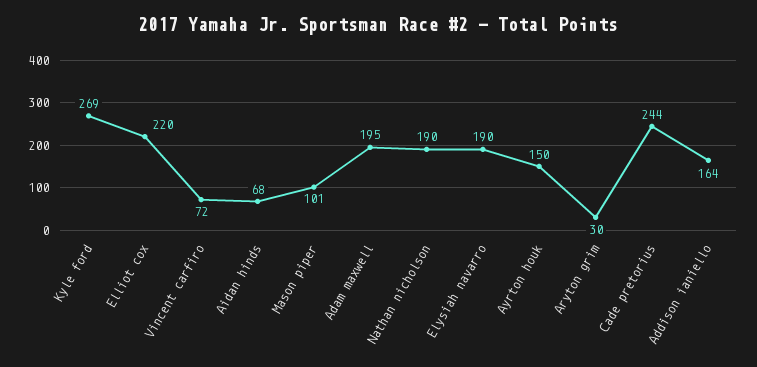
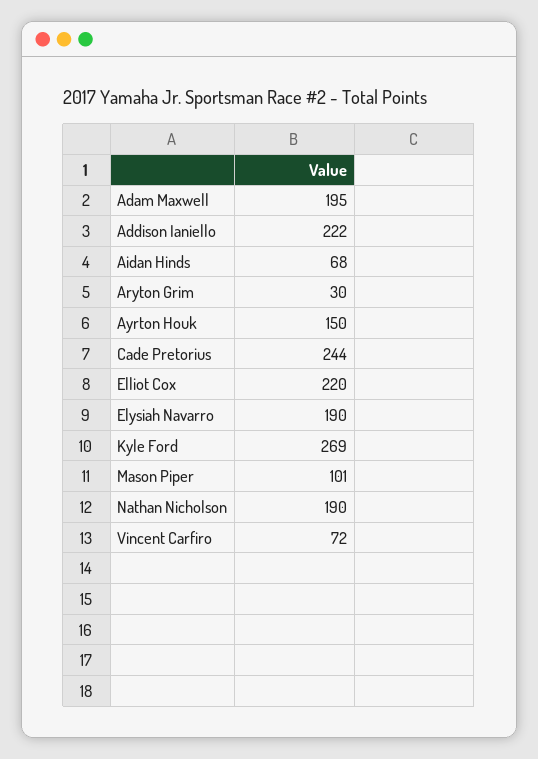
Addison ianiello: 164 -> 222

